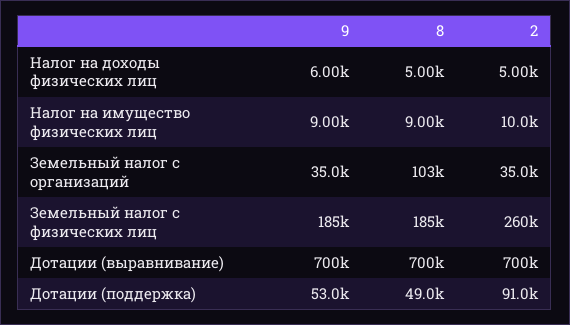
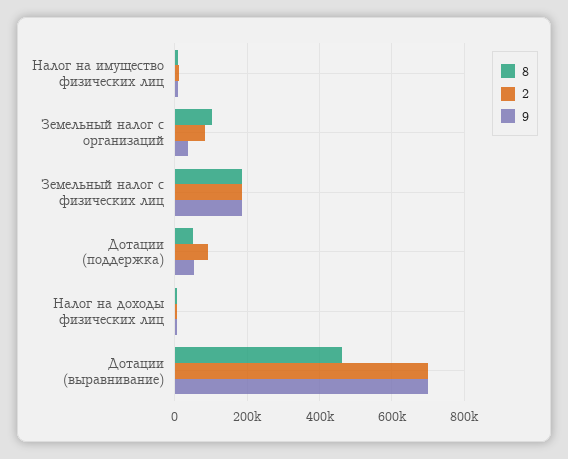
2, Земельный налог с организаций: 35000 -> 80000
2, Земельный налог с физических лиц: 260000 -> 180000
8, Дотации (выравнивание): 700000 -> 460000

